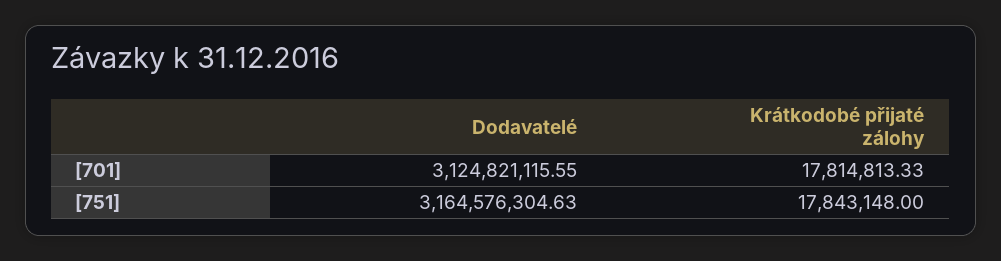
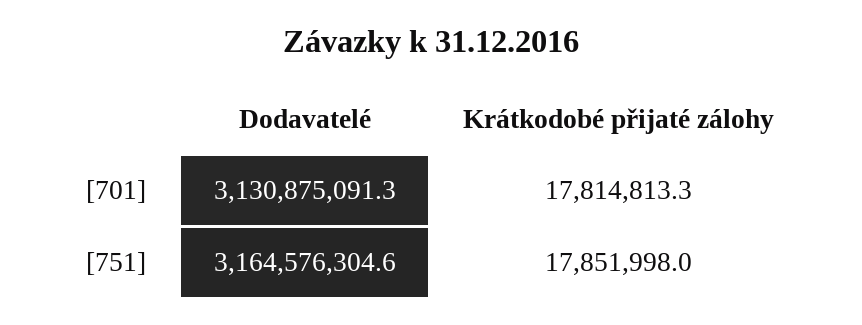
Dodavatelé, [701]: 3124821115.55 -> 3130875091.3
Krátkodobé přijaté zálohy, [751]: 17843148 -> 17851998

